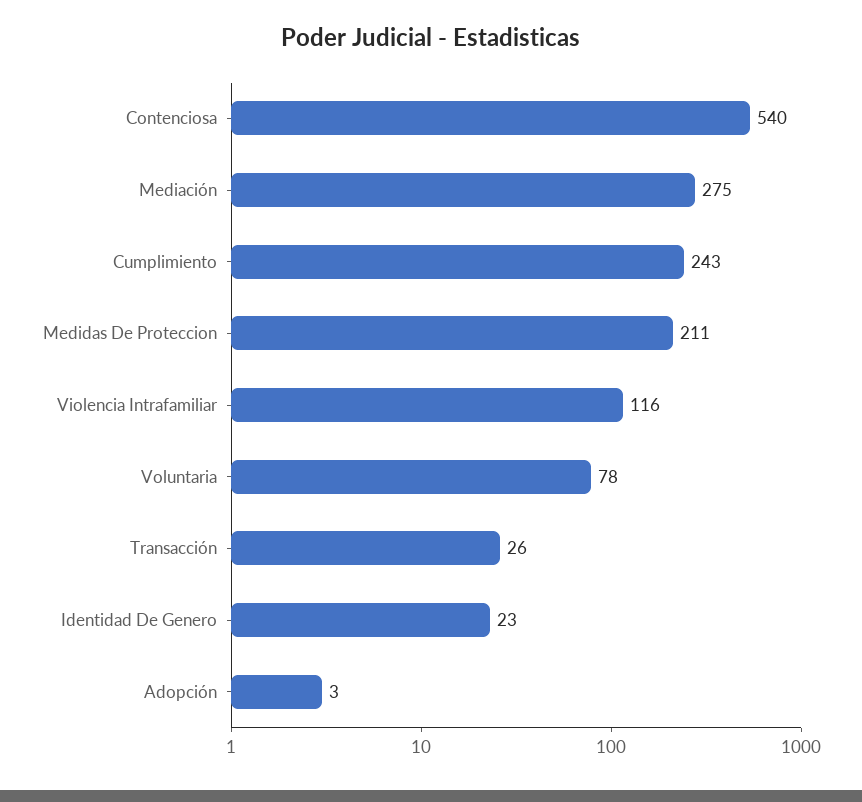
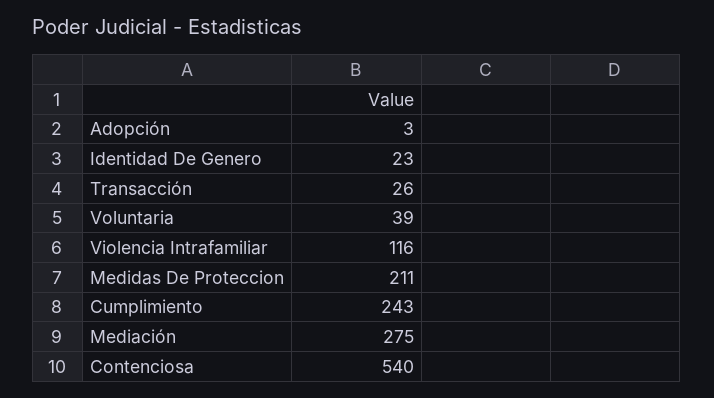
Voluntaria: 78 -> 39

